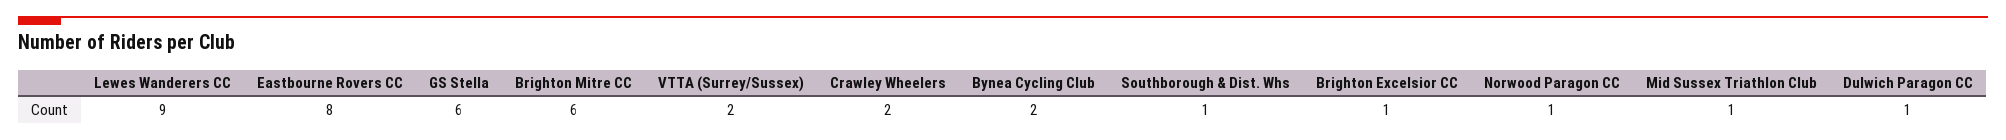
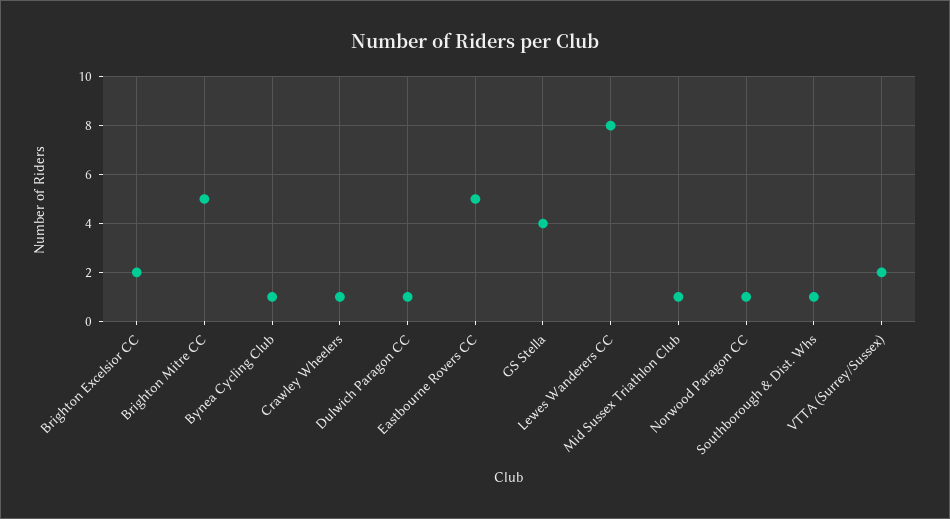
Lewes Wanderers CC: 9 -> 8
Eastbourne Rovers CC: 8 -> 5
GS Stella: 6 -> 4
Brighton Mitre CC: 6 -> 5
Crawley Wheelers: 2 -> 1
Bynea Cycling Club: 2 -> 1
Brighton Excelsior CC: 1 -> 2

